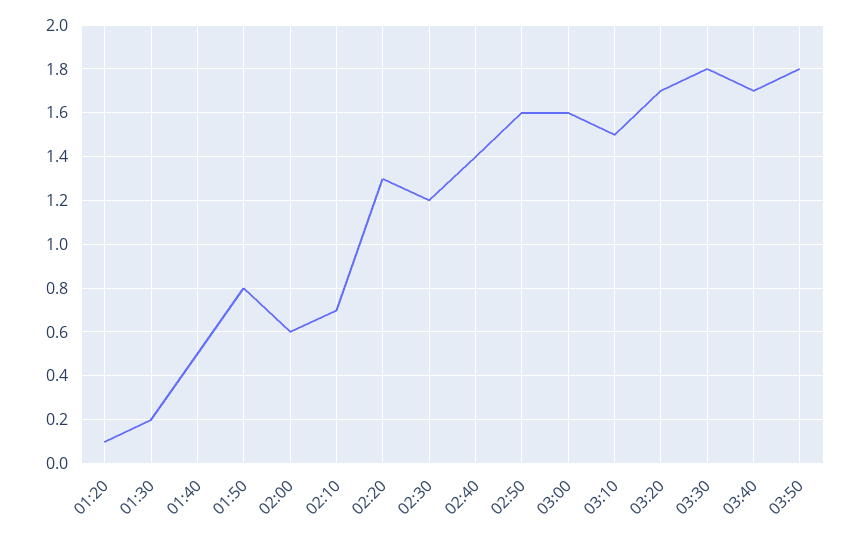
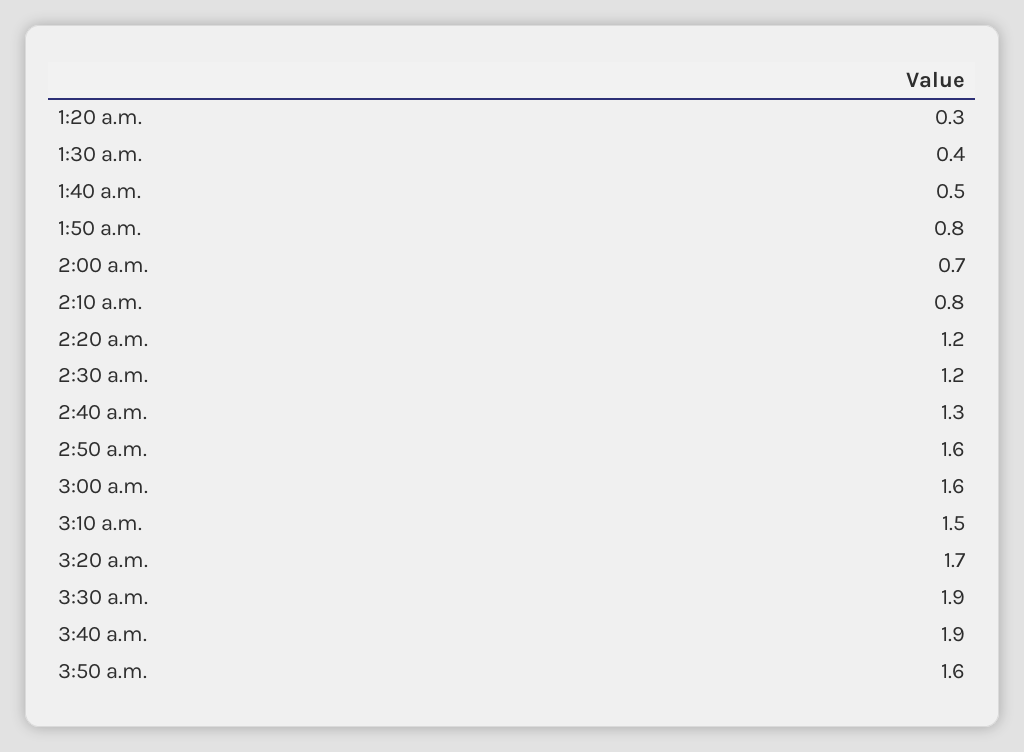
01:20: 0.1 -> 0.3
01:30: 0.2 -> 0.4
02:00: 0.6 -> 0.7
02:10: 0.7 -> 0.8
02:20: 1.3 -> 1.2
02:40: 1.4 -> 1.3
03:30: 1.8 -> 1.9
03:40: 1.7 -> 1.9
03:50: 1.8 -> 1.6

